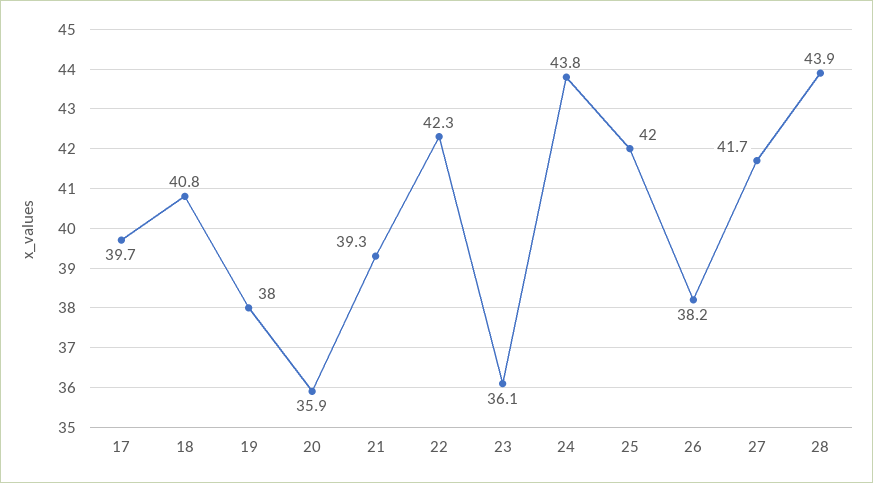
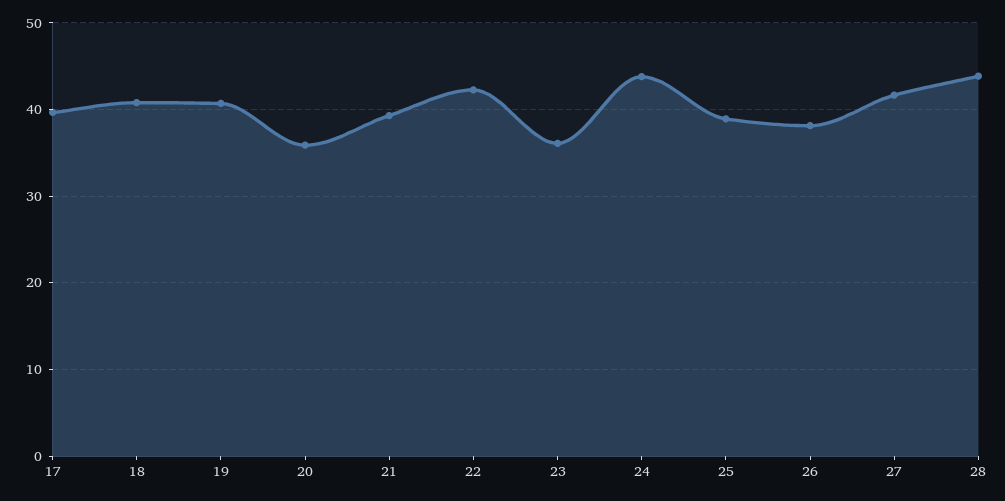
19: 38 -> 41
25: 42 -> 39

